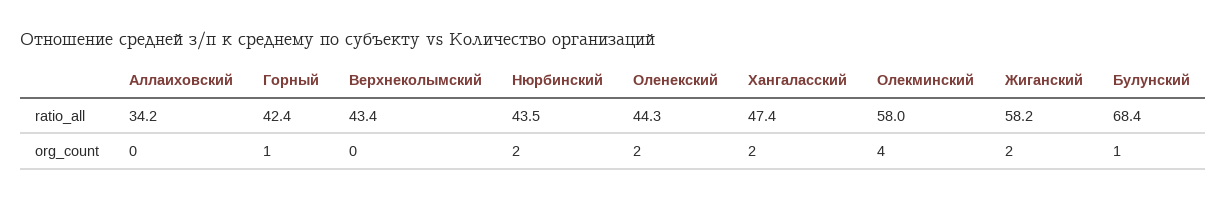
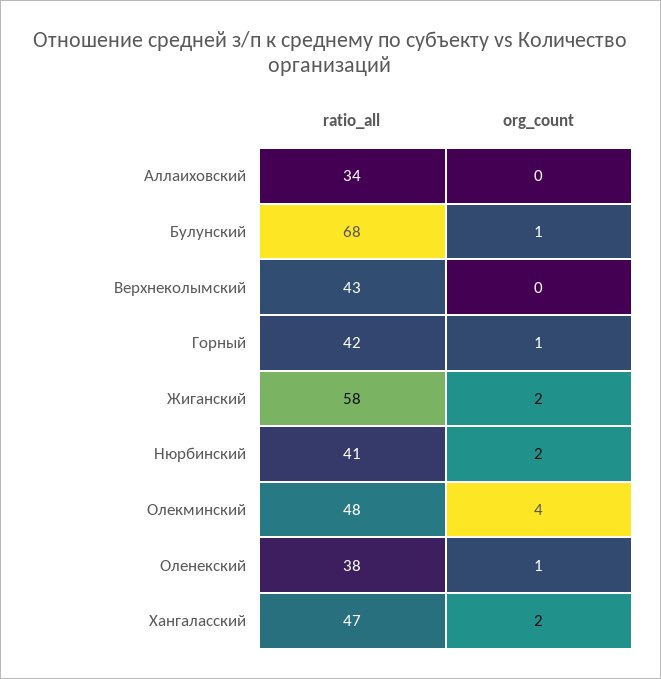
Нюрбинский, ratio_all: 43.5 -> 41
Оленекский, ratio_all: 44.3 -> 38
Олекминский, ratio_all: 58 -> 48
Оленекский, org_count: 2 -> 1

